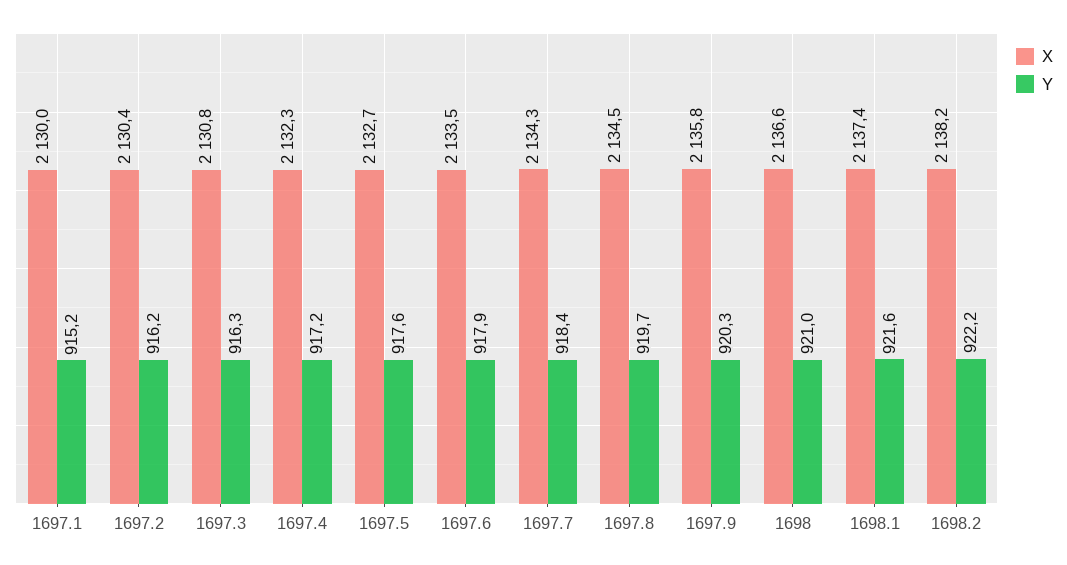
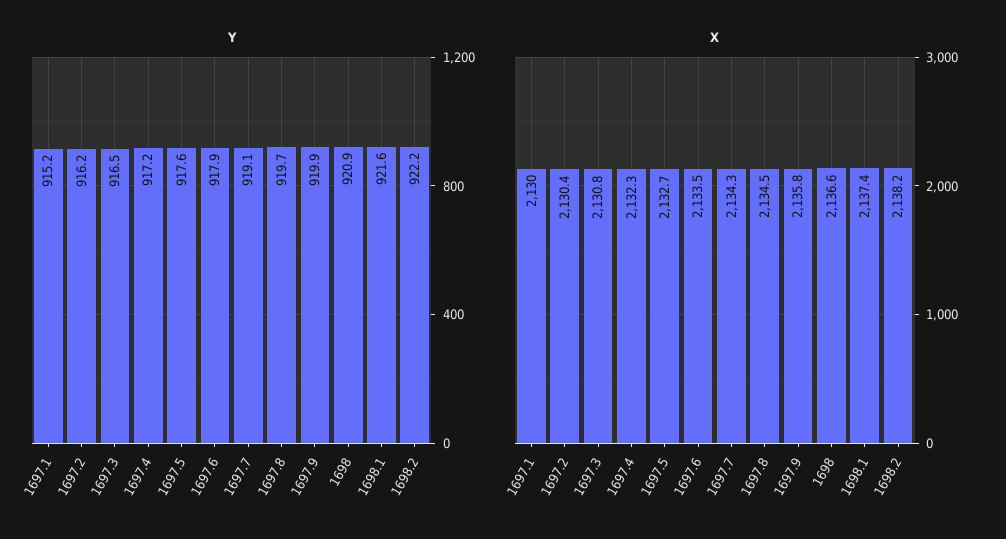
Y, 1697.3: 916.3 -> 916.5
Y, 1697.7: 918.4 -> 919.1
Y, 1697.9: 920.3 -> 919.9
Y, 1698: 921 -> 920.9

